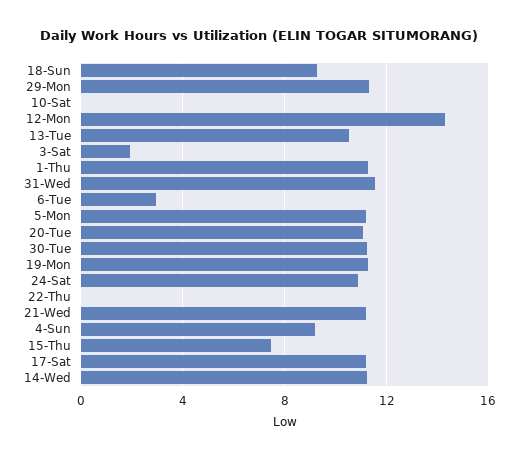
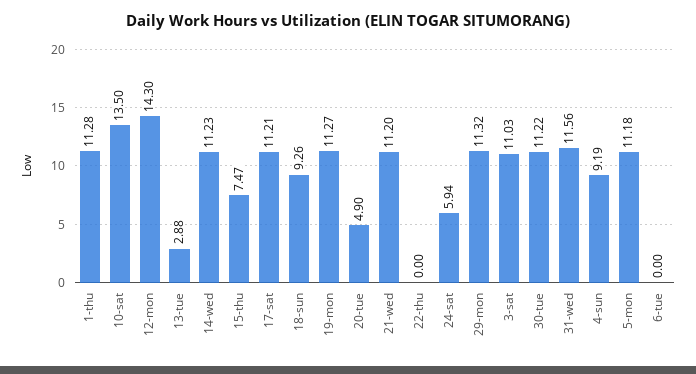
10-Sat: 0 -> 13.5
13-Tue: 10.5 -> 2.88
3-Sat: 2 -> 11.03
6-Tue: 3 -> 0
20-Tue: 11 -> 4.9
24-Sat: 11 -> 5.94

